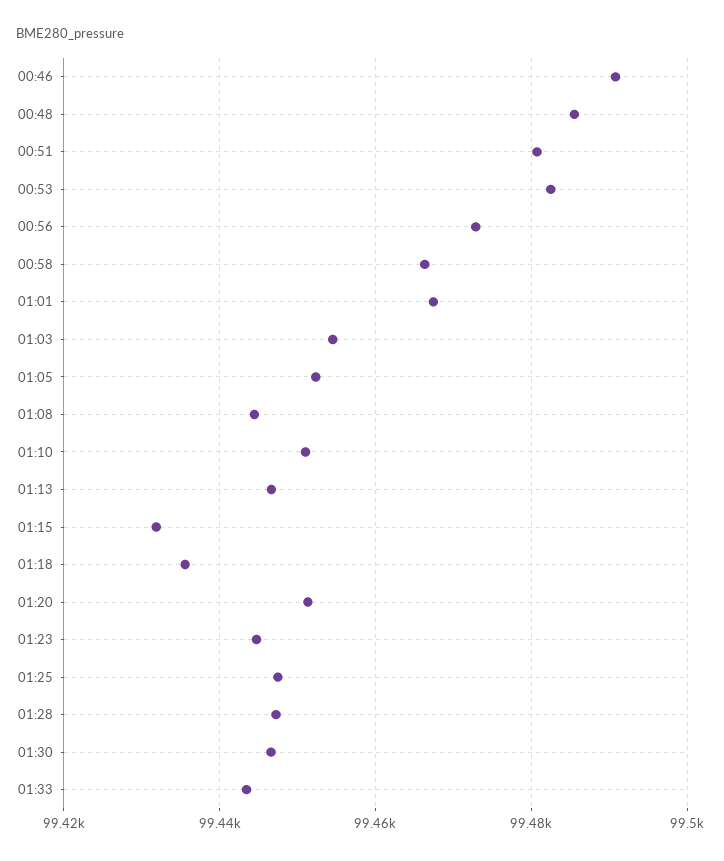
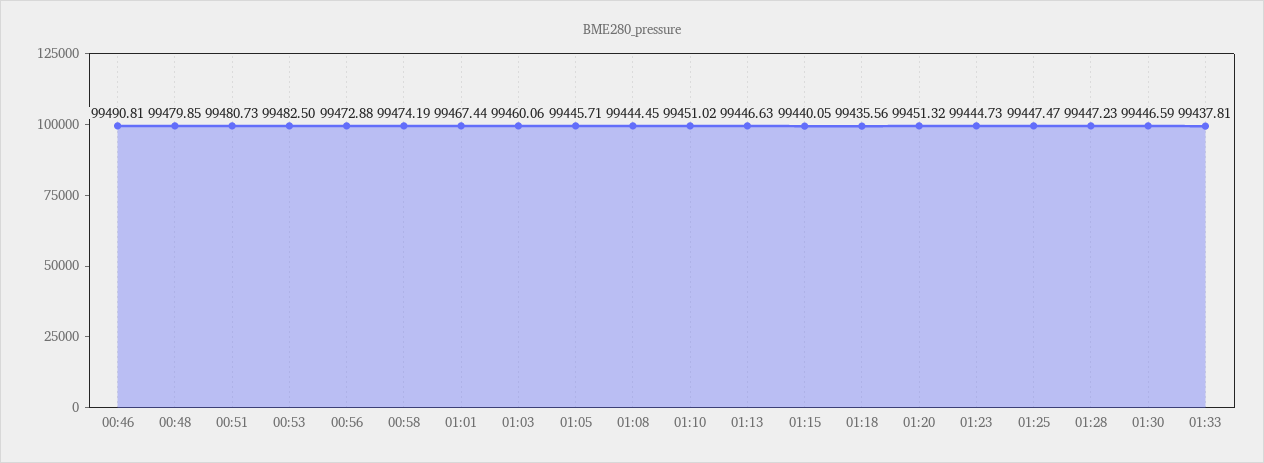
00:48: 99486 -> 99479.85
00:58: 99466 -> 99474.19
01:03: 99454 -> 99460.06
01:05: 99452 -> 99445.71
01:15: 99432 -> 99440.05
01:33: 99444 -> 99437.81

